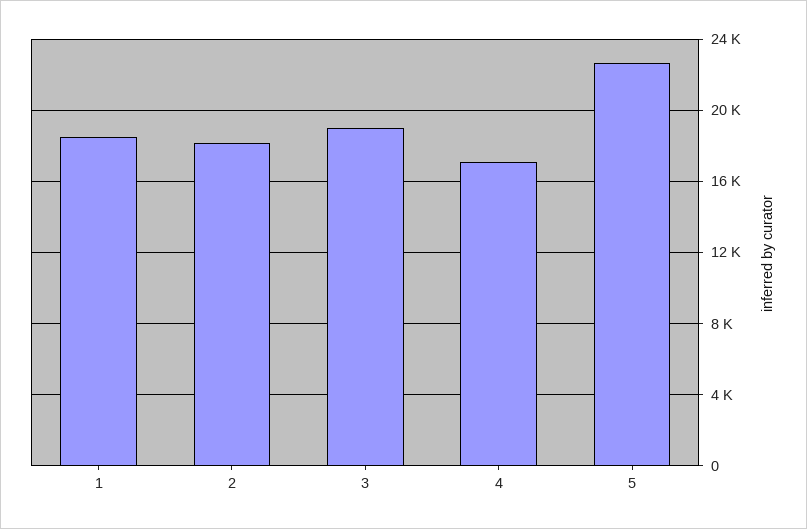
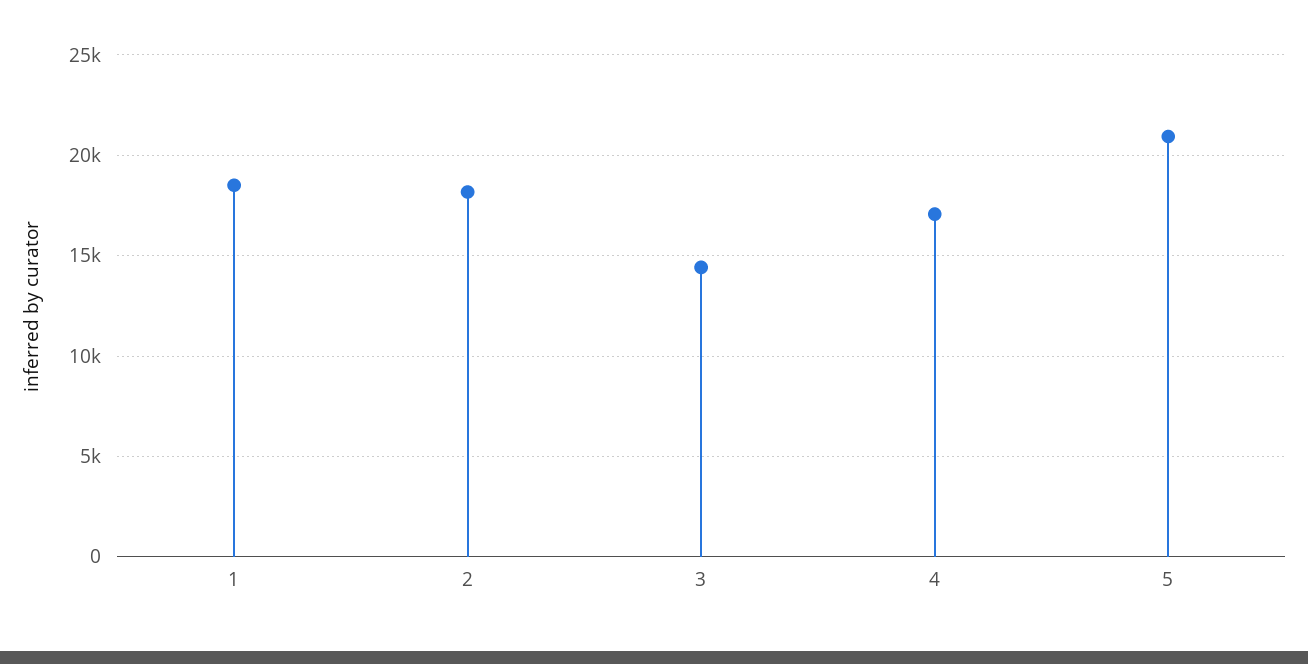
3: 19000 -> 14500
5: 22500 -> 21000

